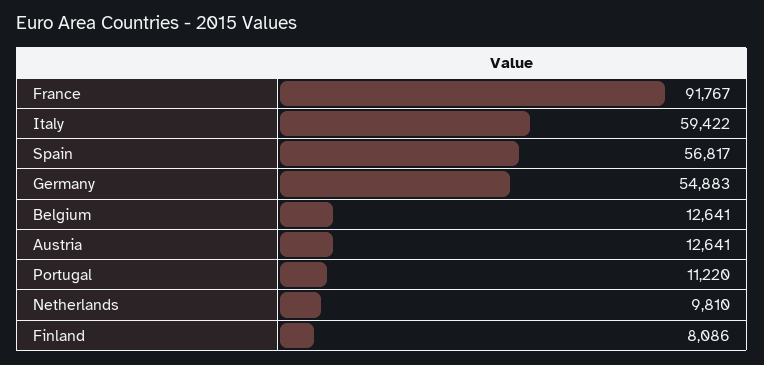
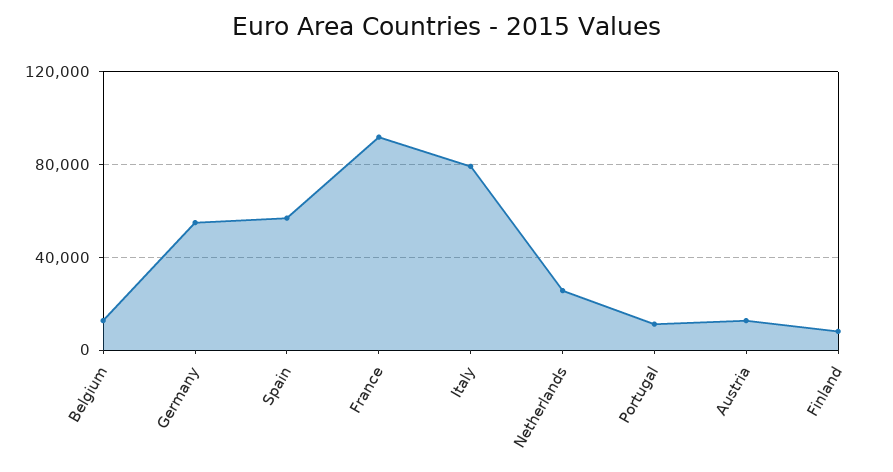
Italy: 59422 -> 80000
Netherlands: 9810 -> 25000

